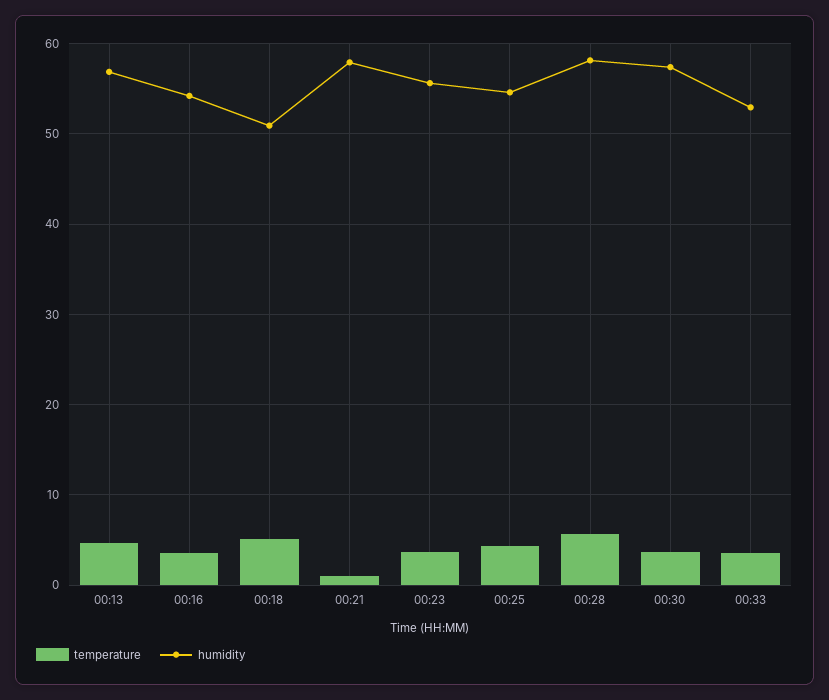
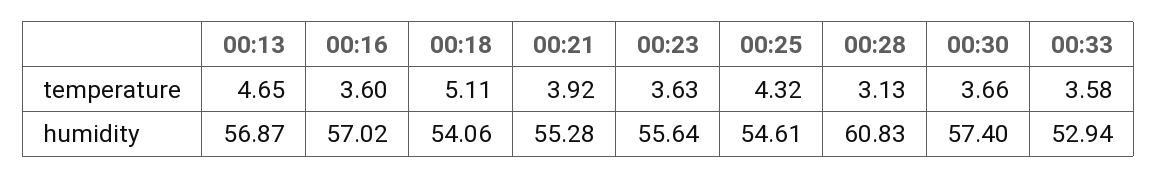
humidity, 00:16: 54 -> 57.02
humidity, 00:18: 51 -> 54.06
temperature, 00:21: 1 -> 3.92
humidity, 00:21: 58 -> 55.28
temperature, 00:28: 6 -> 3.13
humidity, 00:28: 58 -> 60.83

